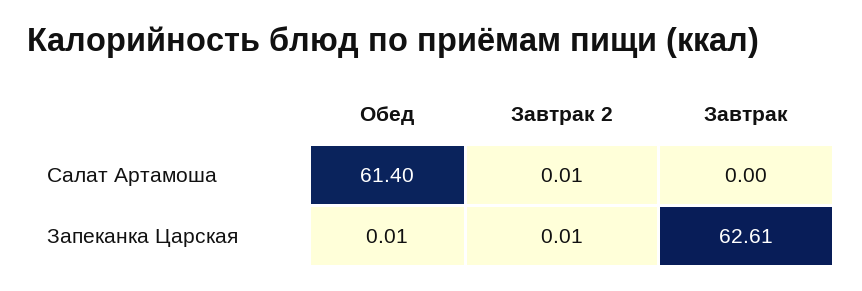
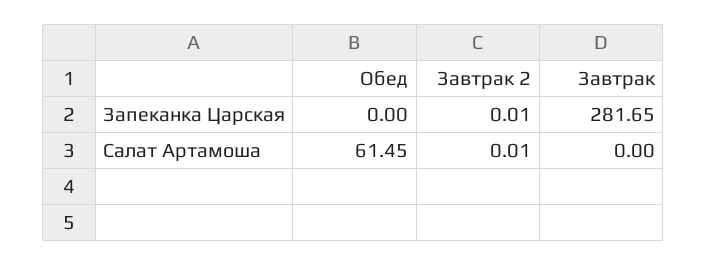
Обед, Салат Артамоша: 61.4 -> 61.45
Обед, Запеканка Царская: 0.01 -> 0
Завтрак, Запеканка Царская: 62.61 -> 281.65

